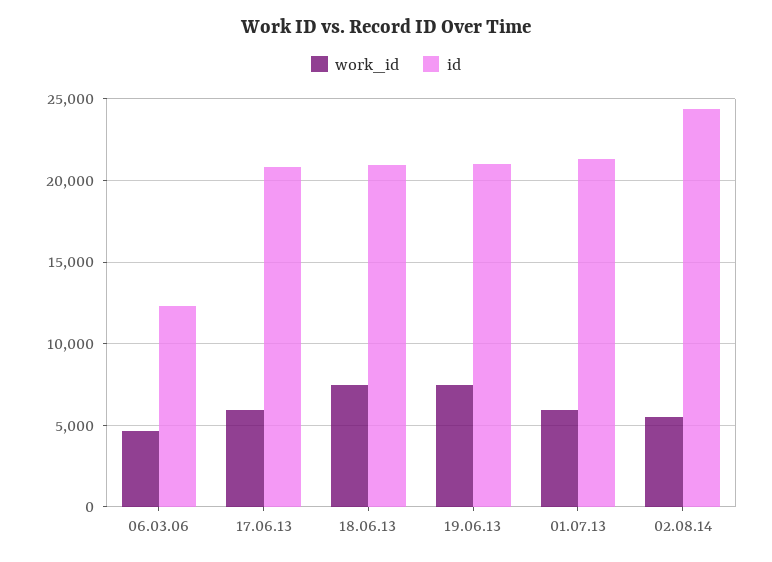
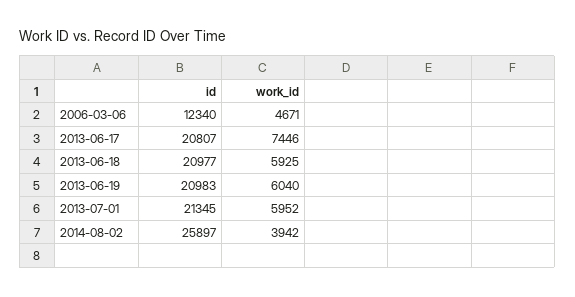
work_id, 17.06.13: 6000 -> 7446
work_id, 18.06.13: 7500 -> 5925
work_id, 19.06.13: 7500 -> 6040
work_id, 02.08.14: 5500 -> 3942
id, 02.08.14: 24500 -> 25897

